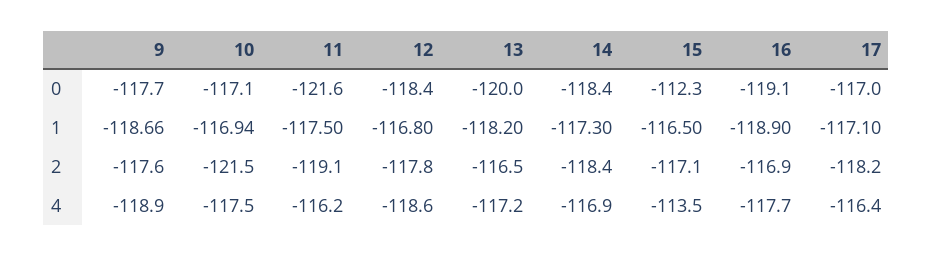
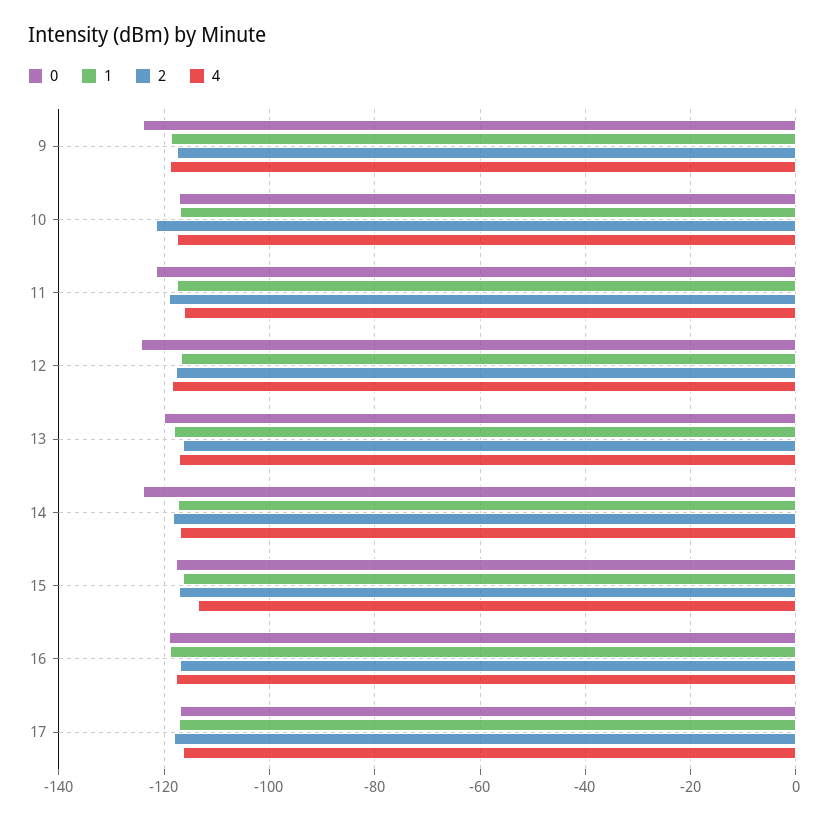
0, 9: -117.7 -> -124
0, 12: -118.4 -> -124
0, 14: -118.4 -> -124
0, 15: -112.3 -> -118

